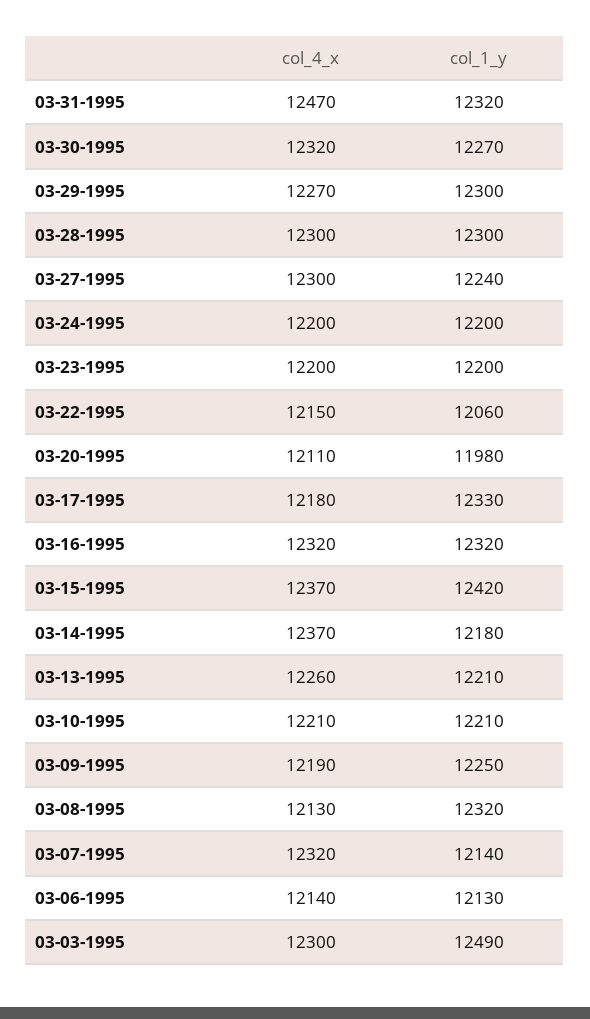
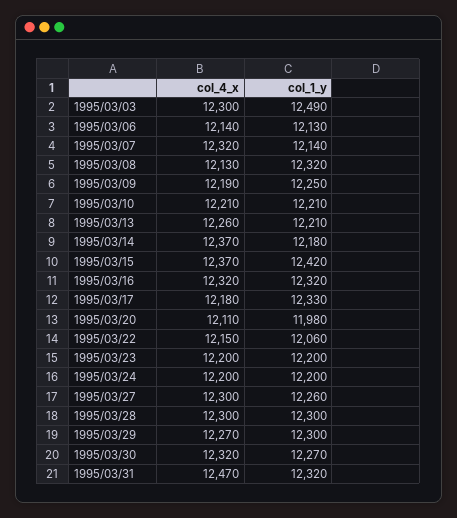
col_1_y, 03-27-1995: 12240 -> 12260

